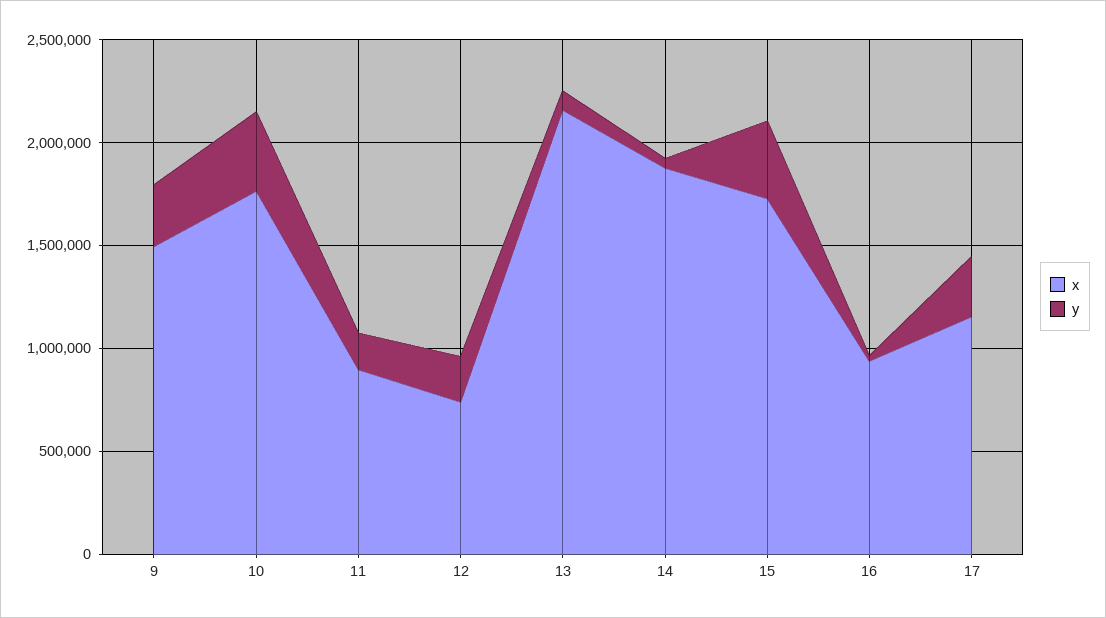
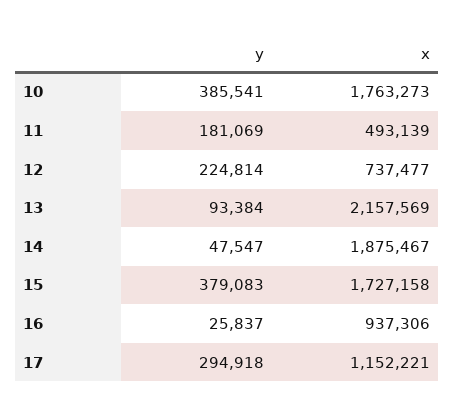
x, 9: 1500000 -> none
y, 9: 300000 -> none
x, 11: 900000 -> 493139

